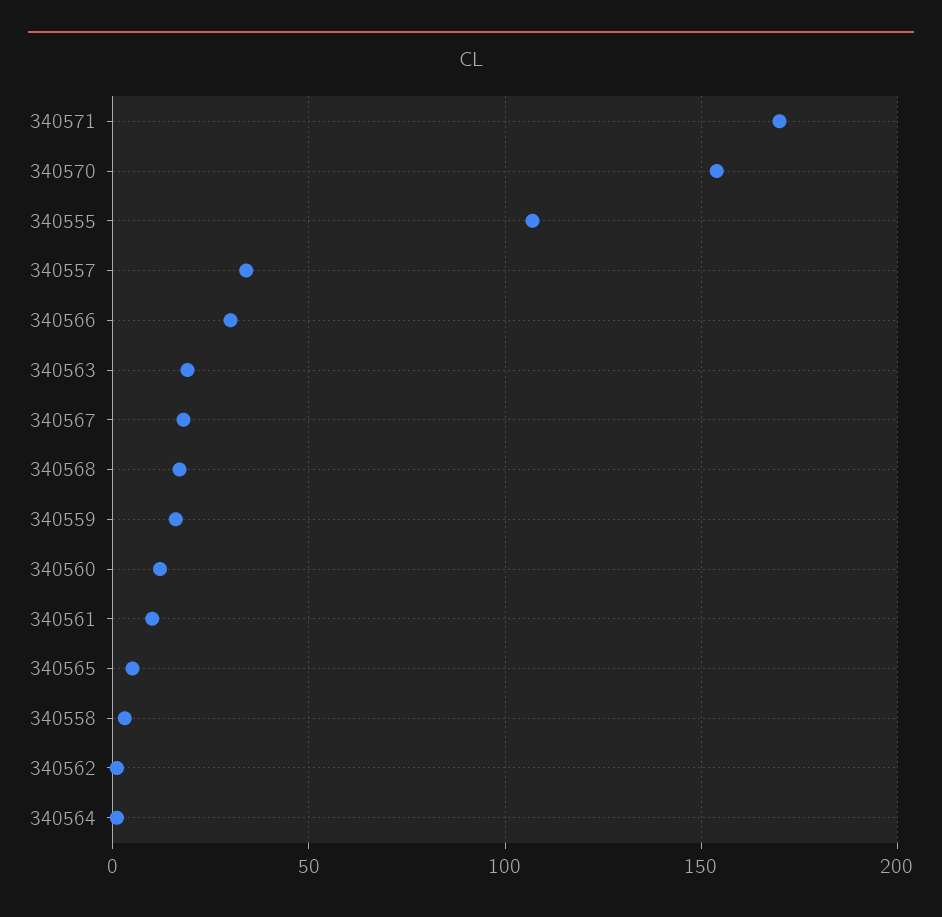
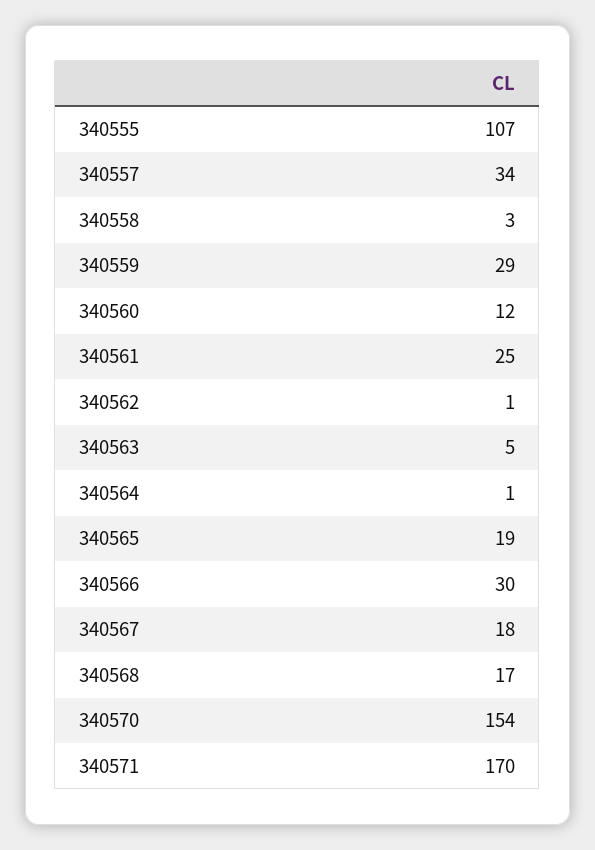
340563: 20 -> 5
340559: 15 -> 29
340561: 10 -> 25
340565: 5 -> 19

